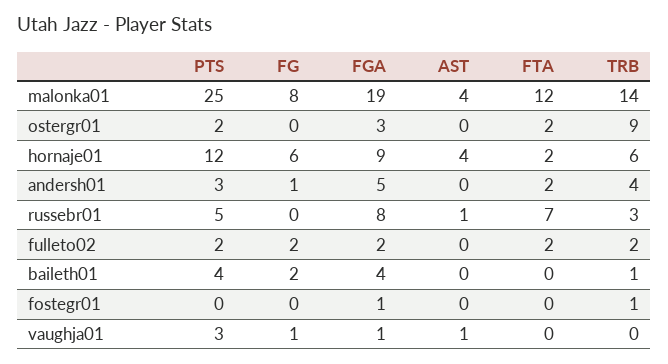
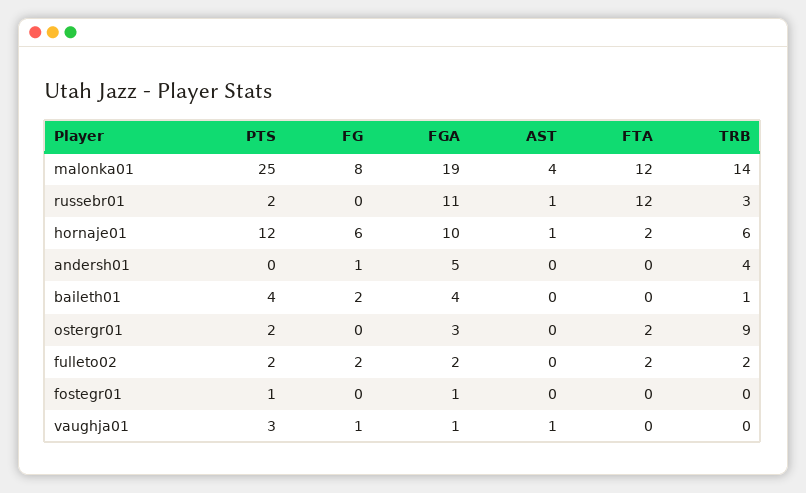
FGA, hornaje01: 9 -> 10
AST, hornaje01: 4 -> 1
PTS, andersh01: 3 -> 0
FTA, andersh01: 2 -> 0
PTS, russebr01: 5 -> 2
FGA, russebr01: 8 -> 11
FTA, russebr01: 7 -> 12
PTS, fostegr01: 0 -> 1
TRB, fostegr01: 1 -> 0

